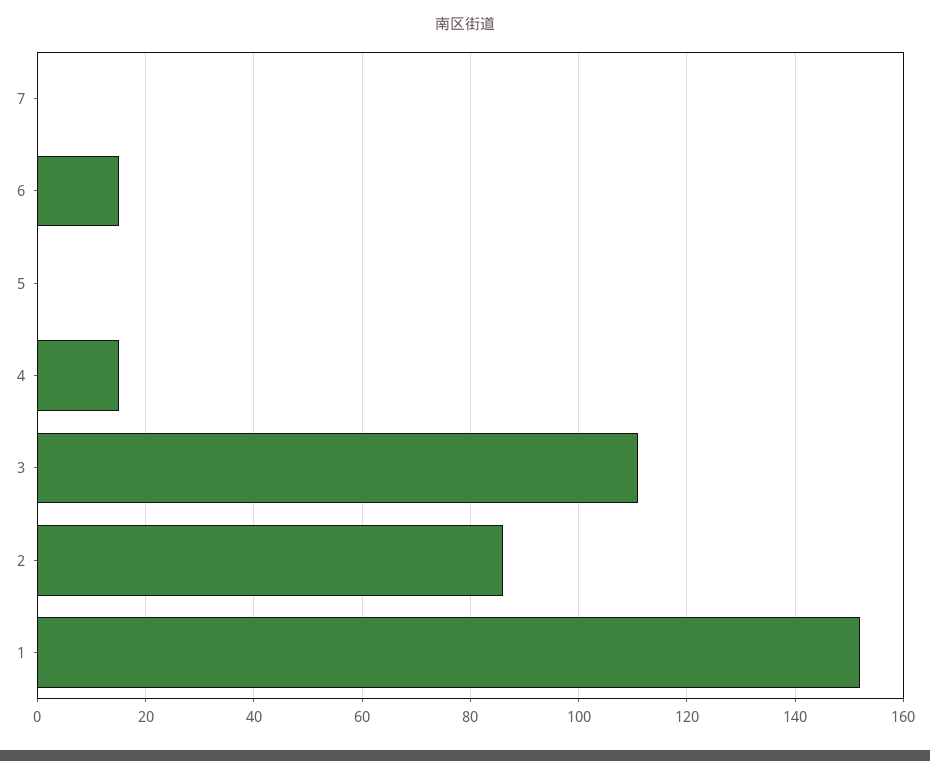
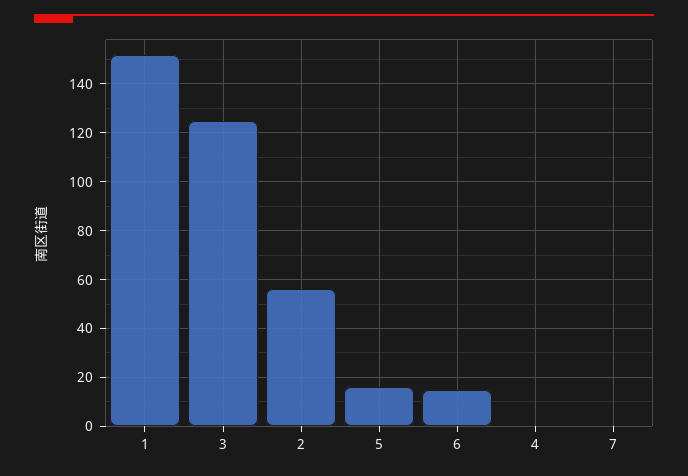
5: 0 -> 15
4: 15 -> 0
3: 110 -> 125
2: 85 -> 55

